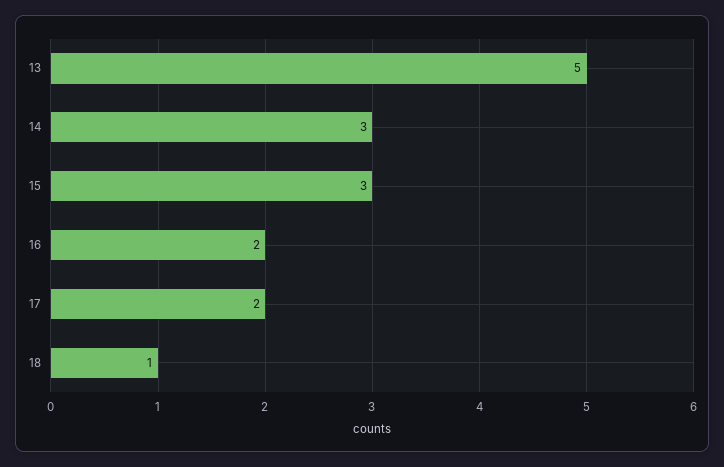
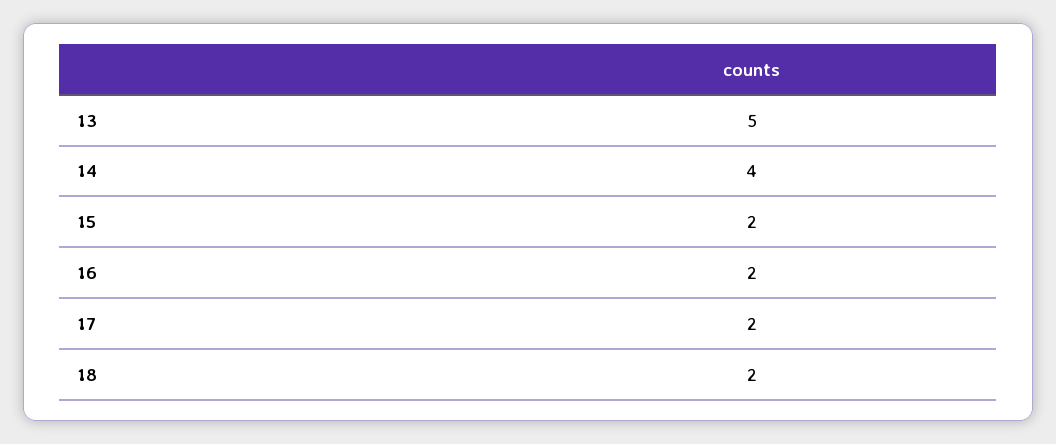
14: 3 -> 4
15: 3 -> 2
18: 1 -> 2

